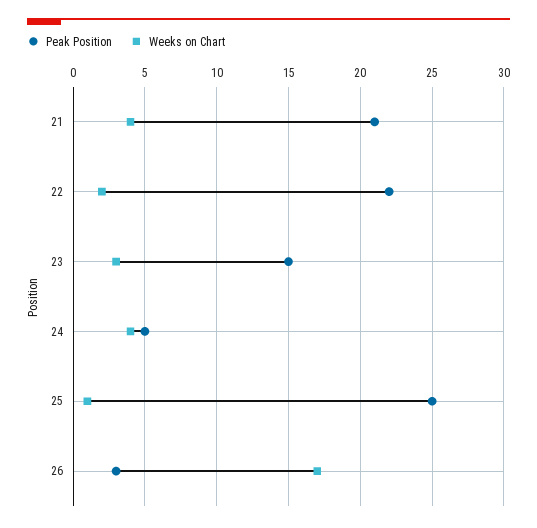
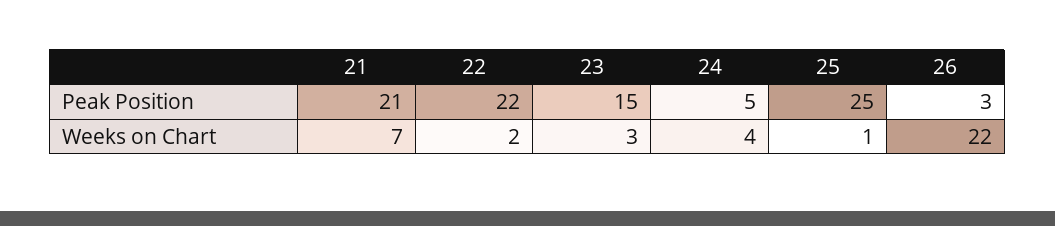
Weeks on Chart, 21: 4 -> 7
Weeks on Chart, 26: 17 -> 22

